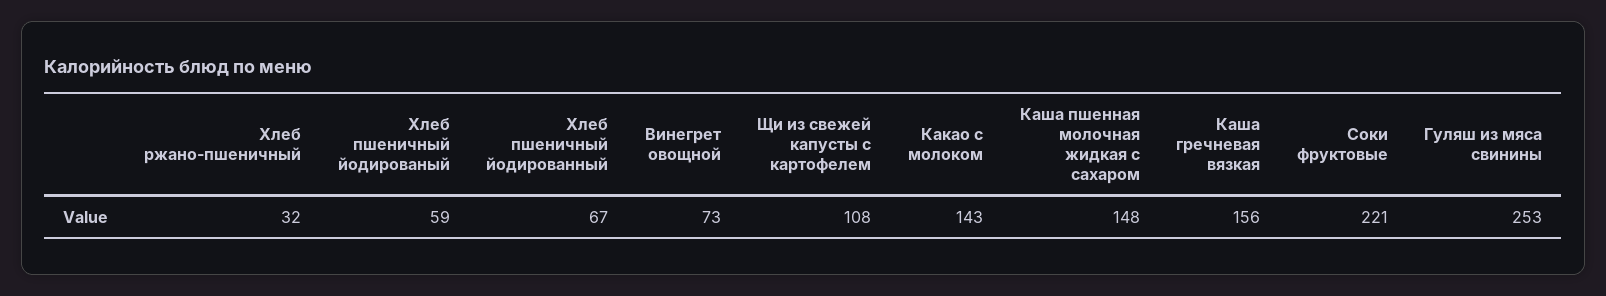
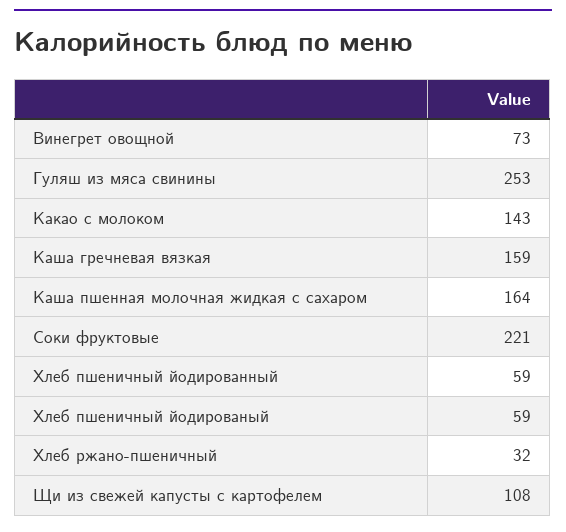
Хлеб пшеничный йодированный: 67 -> 59
Каша пшенная молочная жидкая с сахаром: 148 -> 164
Каша гречневая вязкая: 156 -> 159

